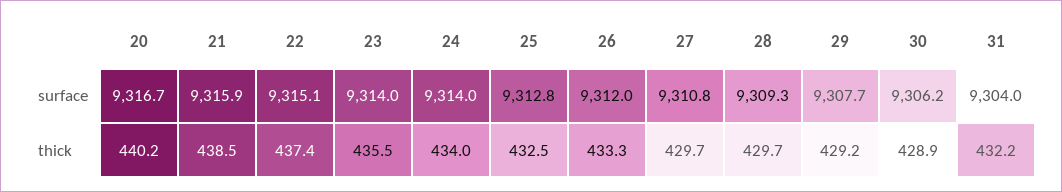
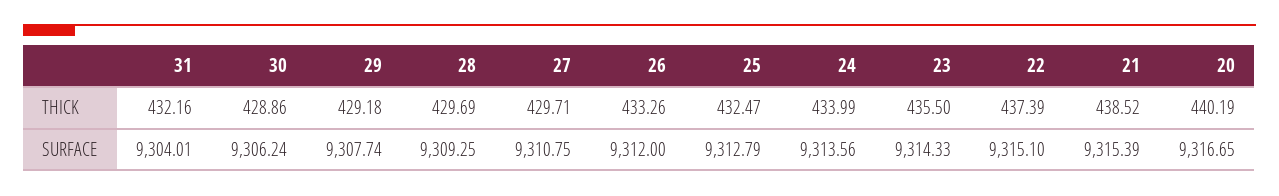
21, surface: 9315.9 -> 9315.39
23, surface: 9314 -> 9314.33
24, surface: 9314 -> 9313.56

